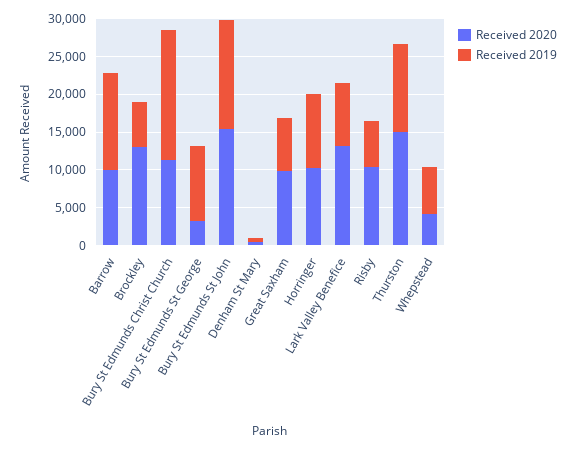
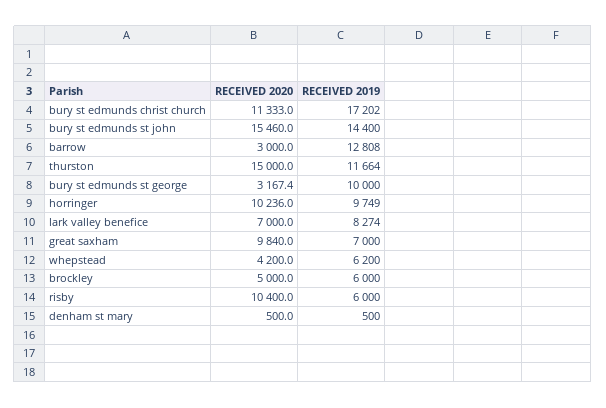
Received 2020, Barrow: 10000 -> 3000
Received 2020, Brockley: 12500 -> 5000
Received 2020, Lark Valley Benefice: 12500 -> 7000

